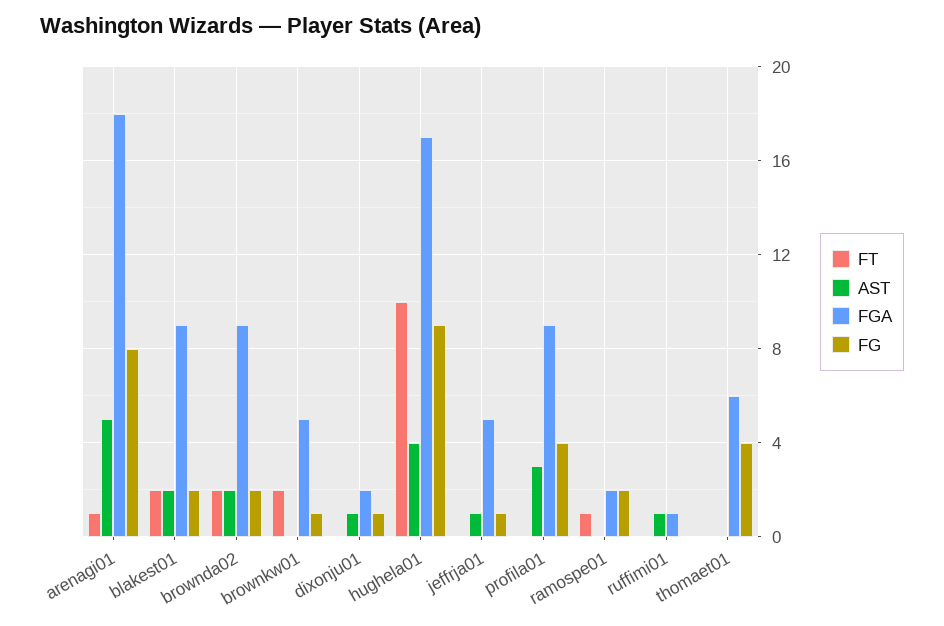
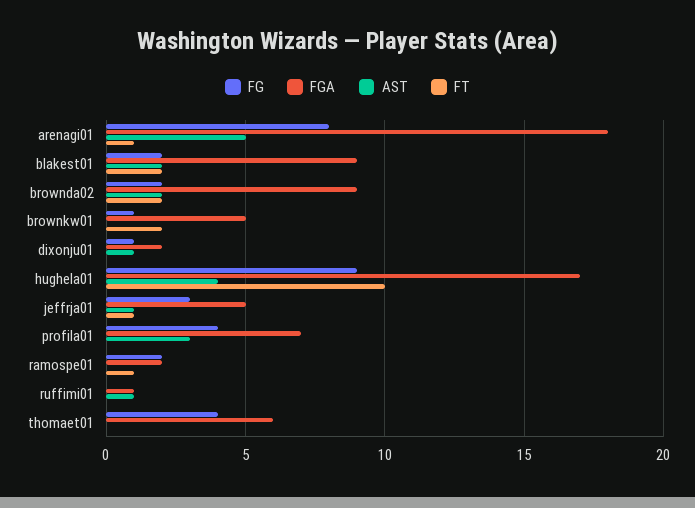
FT, jeffrja01: 0 -> 1
FG, jeffrja01: 1 -> 3
FGA, profila01: 9 -> 7

